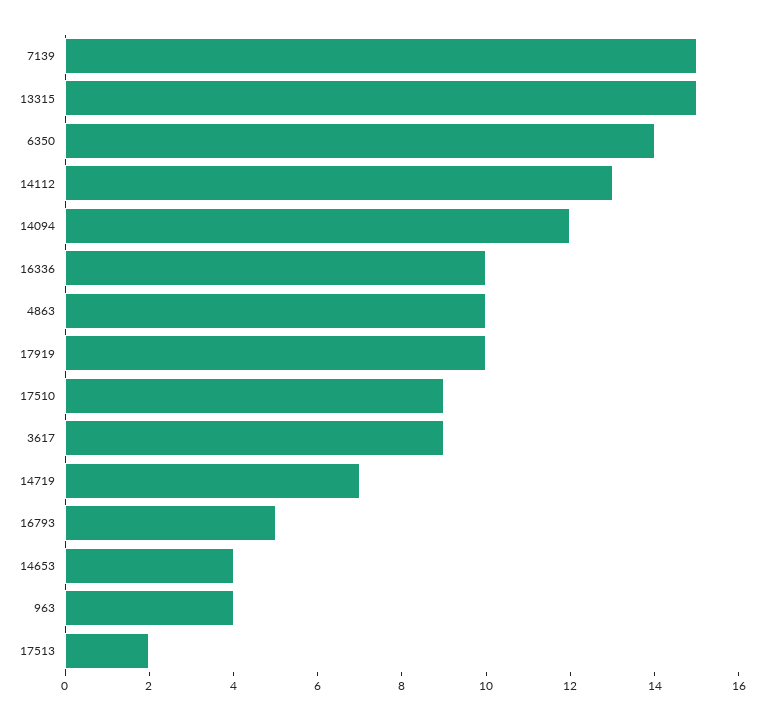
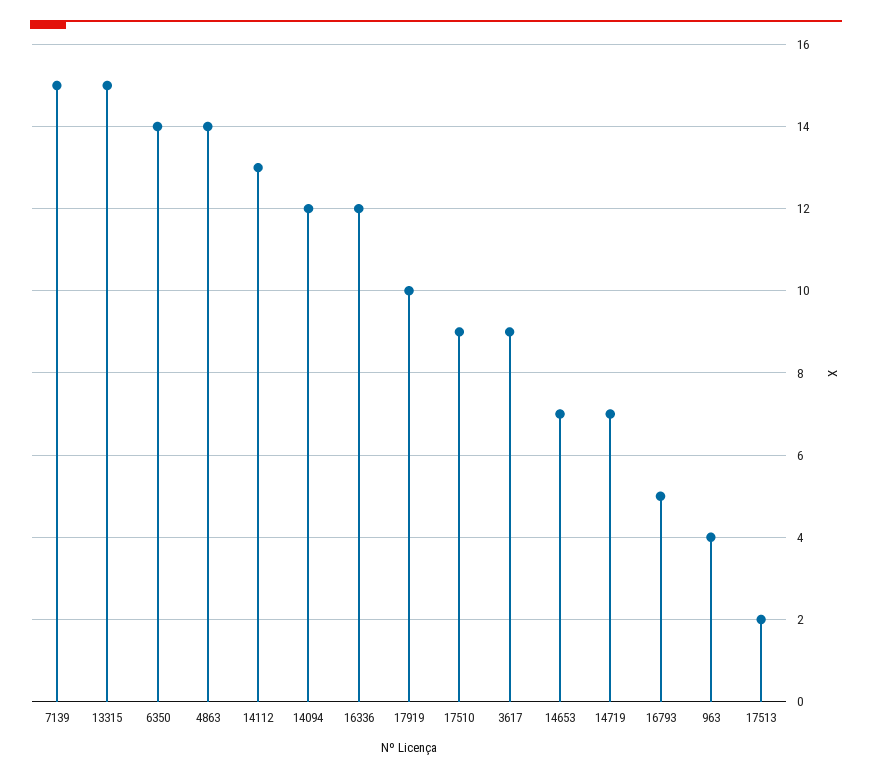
16336: 10 -> 12
4863: 10 -> 14
14653: 4 -> 7

